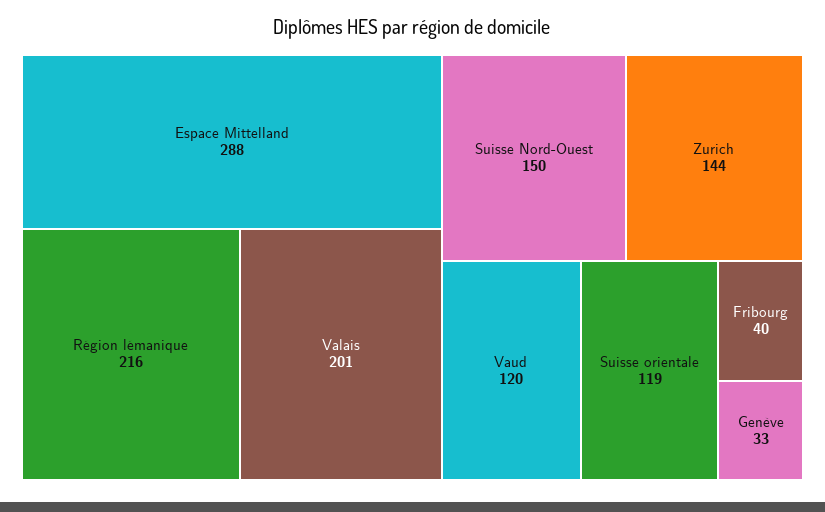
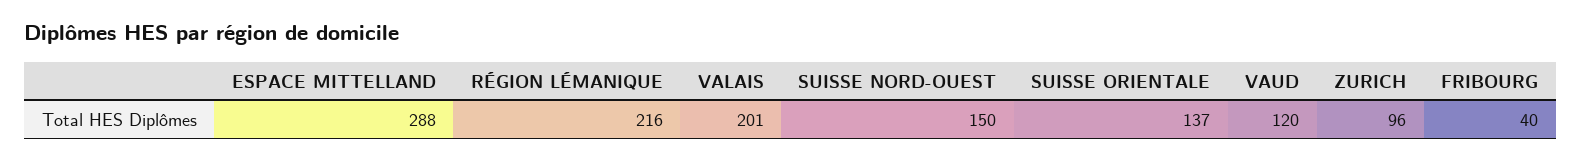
Zurich: 144 -> 96
Suisse orientale: 119 -> 137
Genève: 33 -> none

